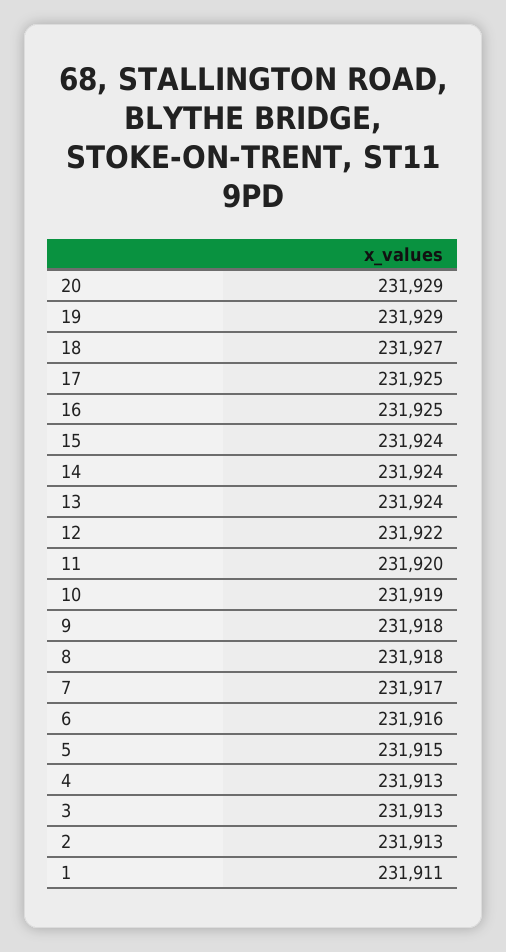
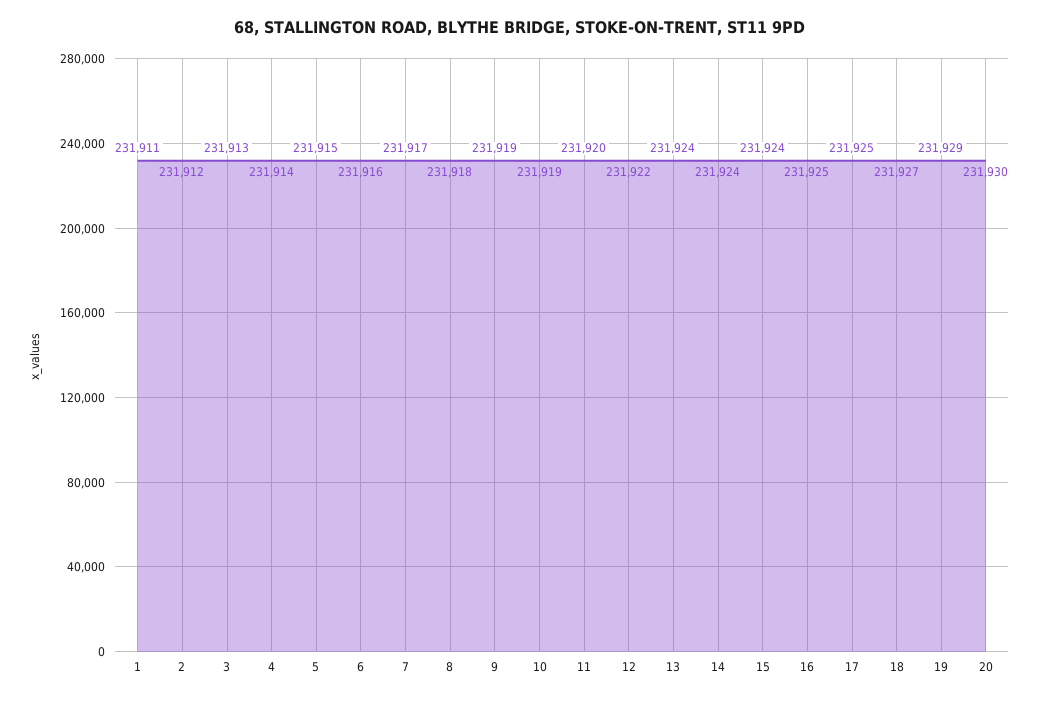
20: 231929 -> 231930
9: 231918 -> 231919
4: 231913 -> 231914
2: 231913 -> 231912

